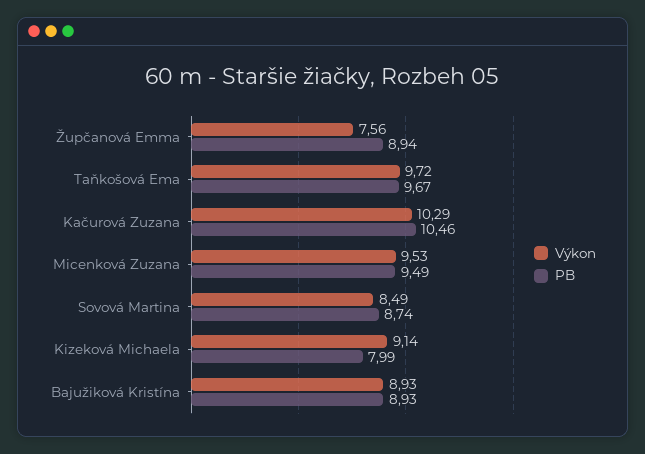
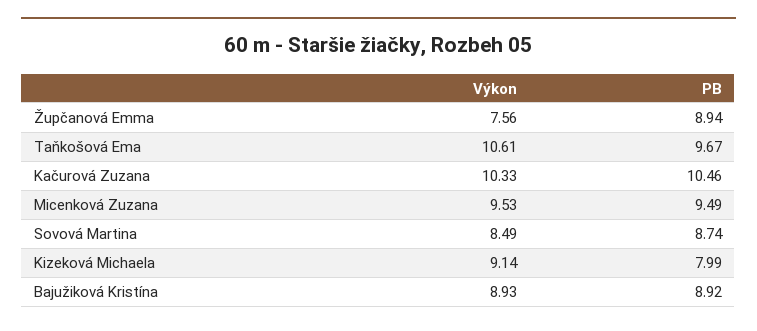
Výkon, Taňkošová Ema: 9.72 -> 10.61
Výkon, Kačurová Zuzana: 10.29 -> 10.33
PB, Bajužiková Kristína: 8.93 -> 8.92

